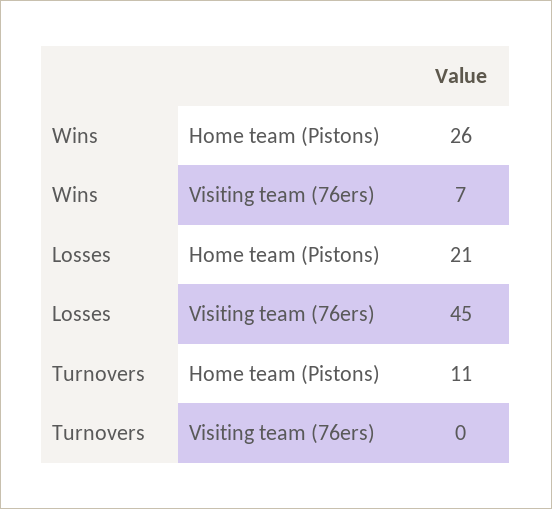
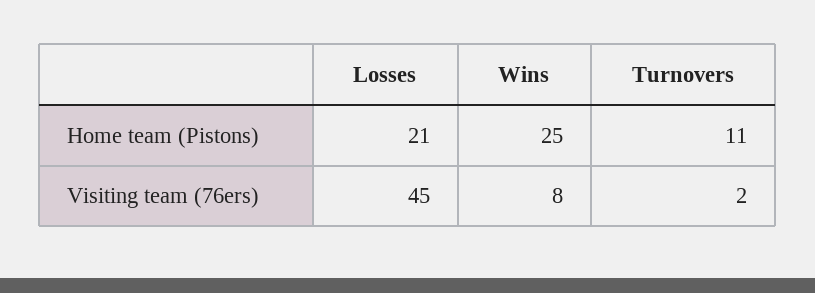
Wins, Home team (Pistons): 26 -> 25
Wins, Visiting team (76ers): 7 -> 8
Turnovers, Visiting team (76ers): 0 -> 2

